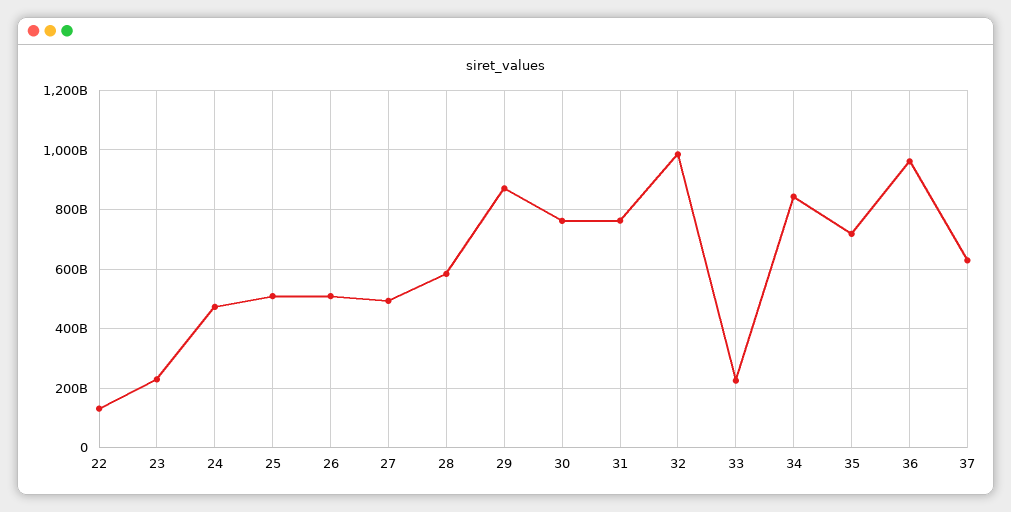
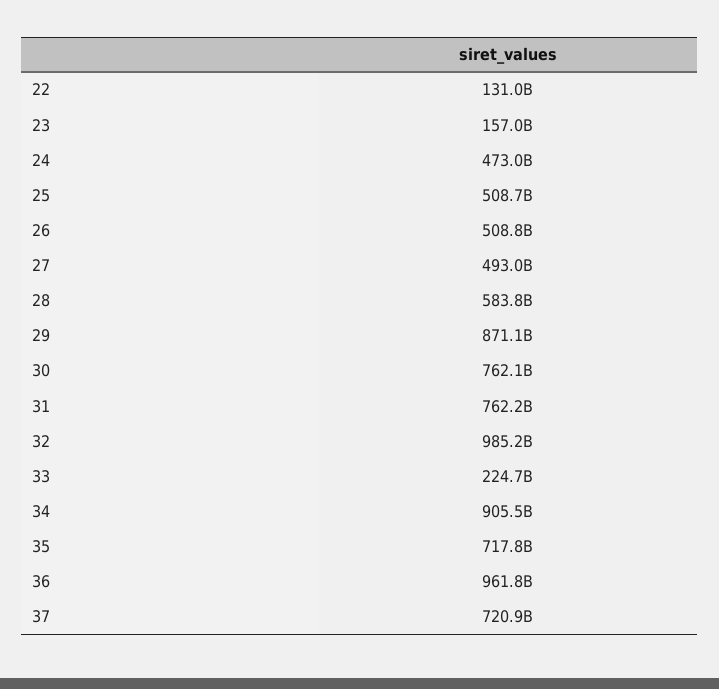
23: 225000000000 -> 157000000000
34: 850000000000 -> 905500000000
37: 625000000000 -> 720900000000

